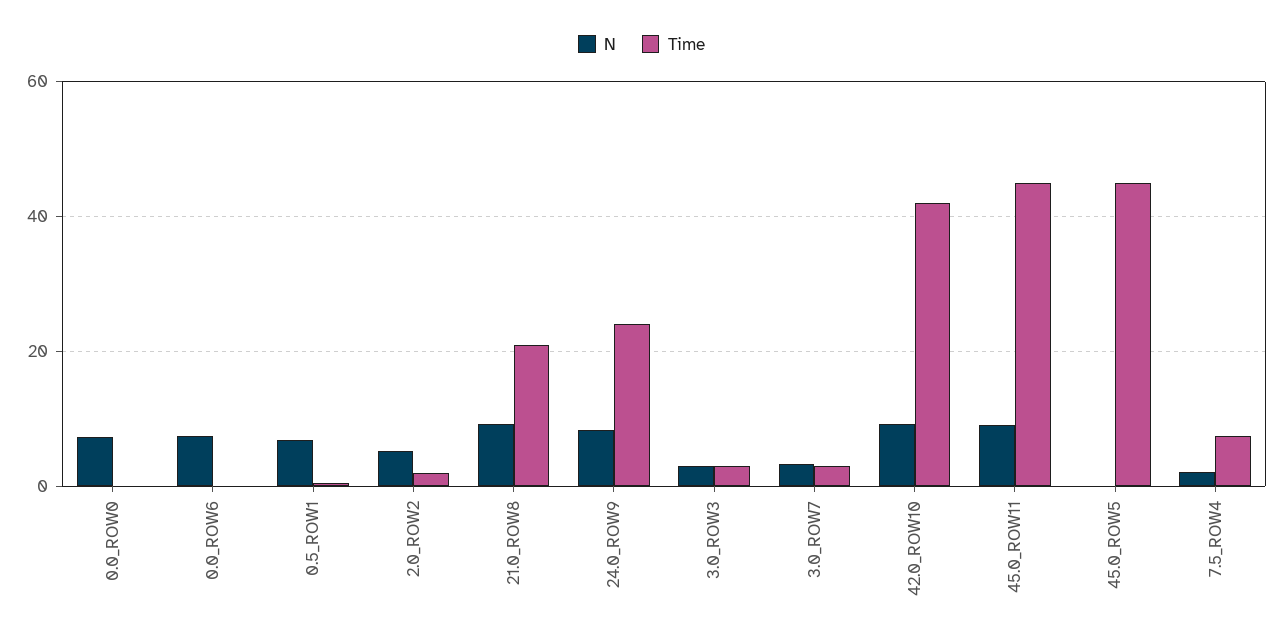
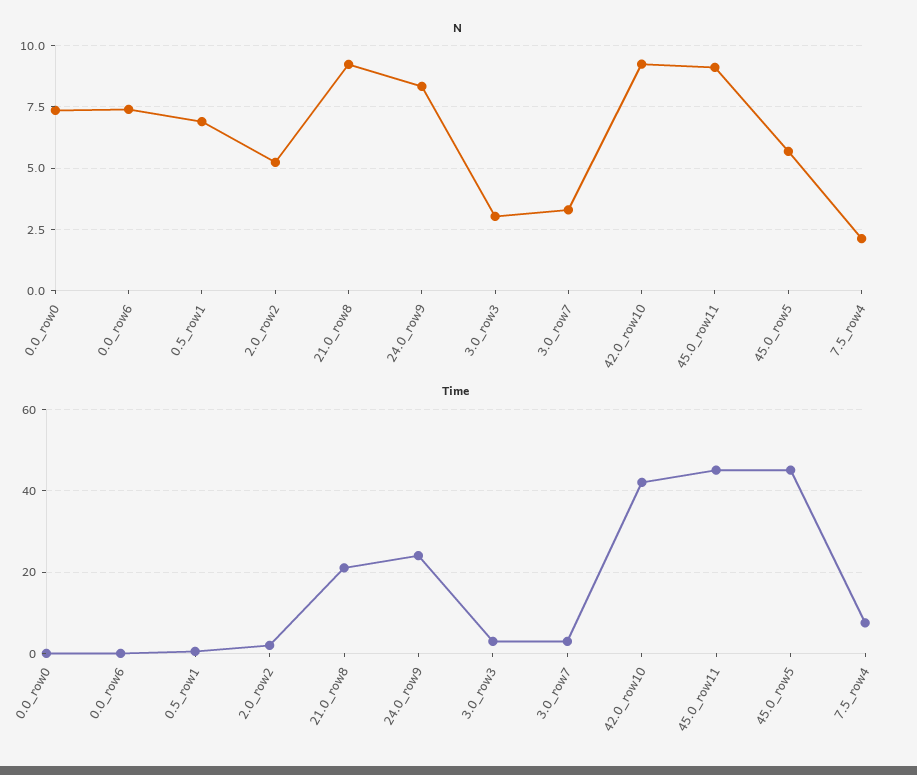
N, 45.0_ROW5: 0 -> 5.75

